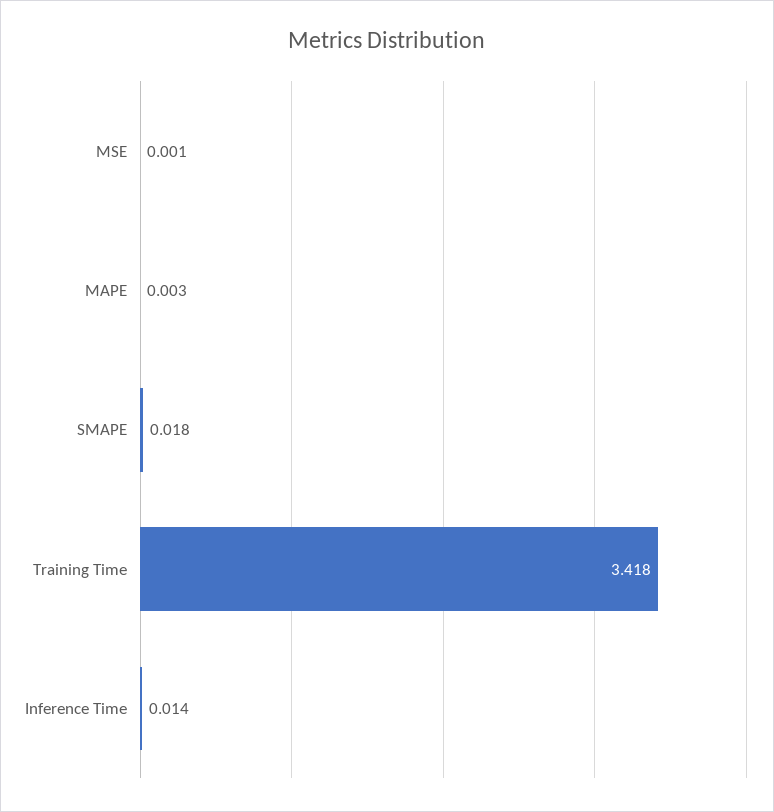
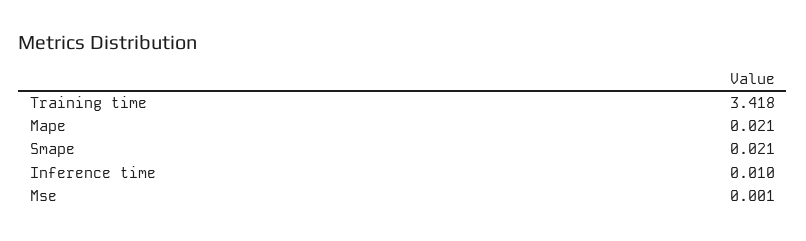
MAPE: 0.003 -> 0.021
SMAPE: 0.018 -> 0.021
Inference Time: 0.014 -> 0.01

